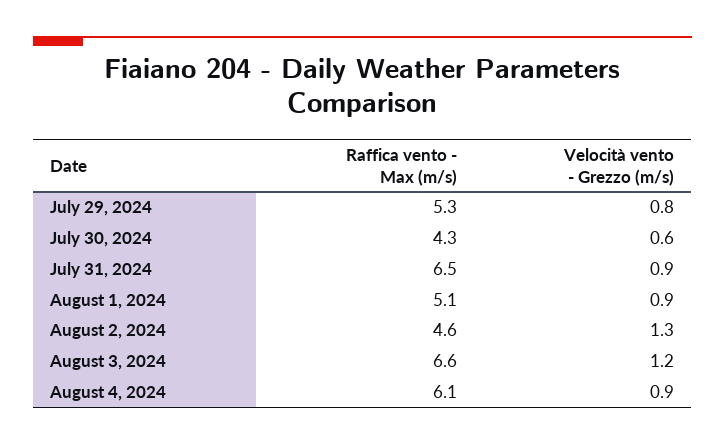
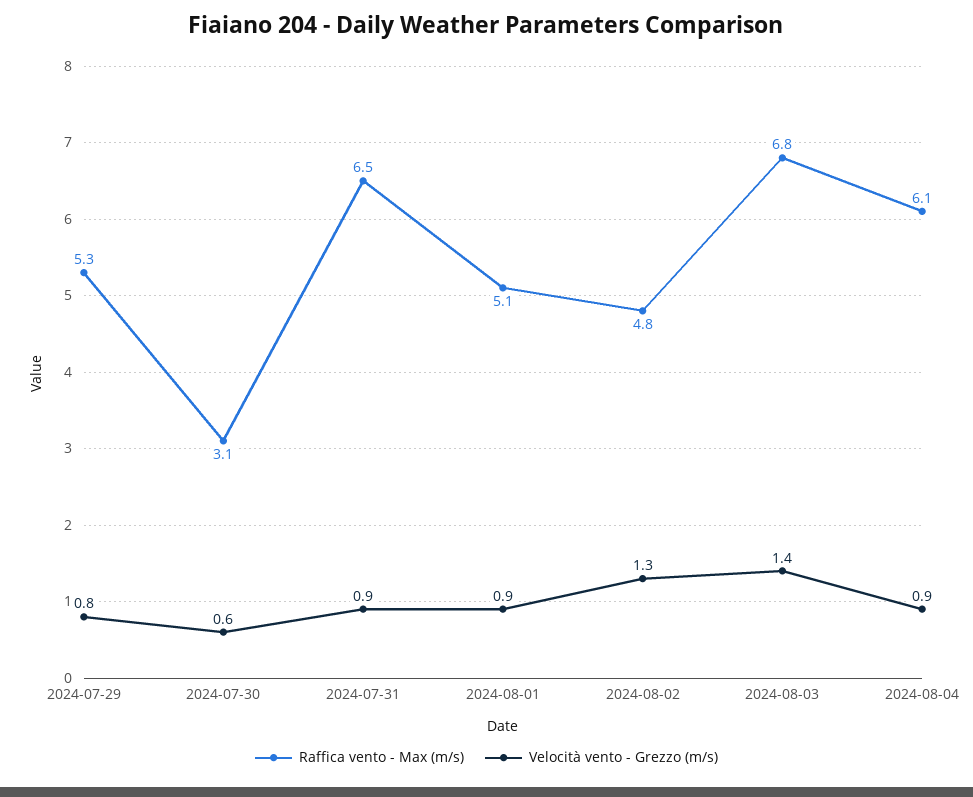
Raffica vento - Max (m/s), July 30, 2024: 4.3 -> 3.1
Raffica vento - Max (m/s), August 2, 2024: 4.6 -> 4.8
Raffica vento - Max (m/s), August 3, 2024: 6.6 -> 6.8
Velocità vento - Grezzo (m/s), August 3, 2024: 1.2 -> 1.4

